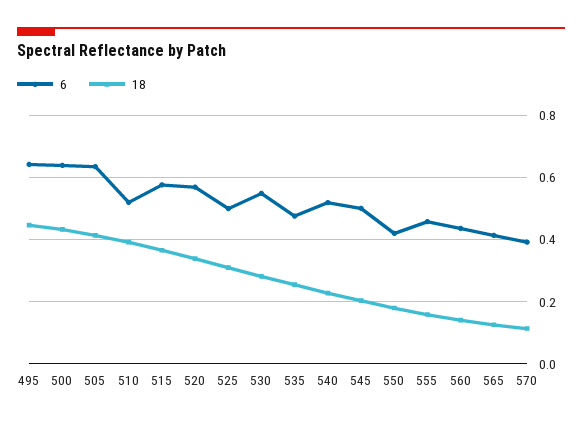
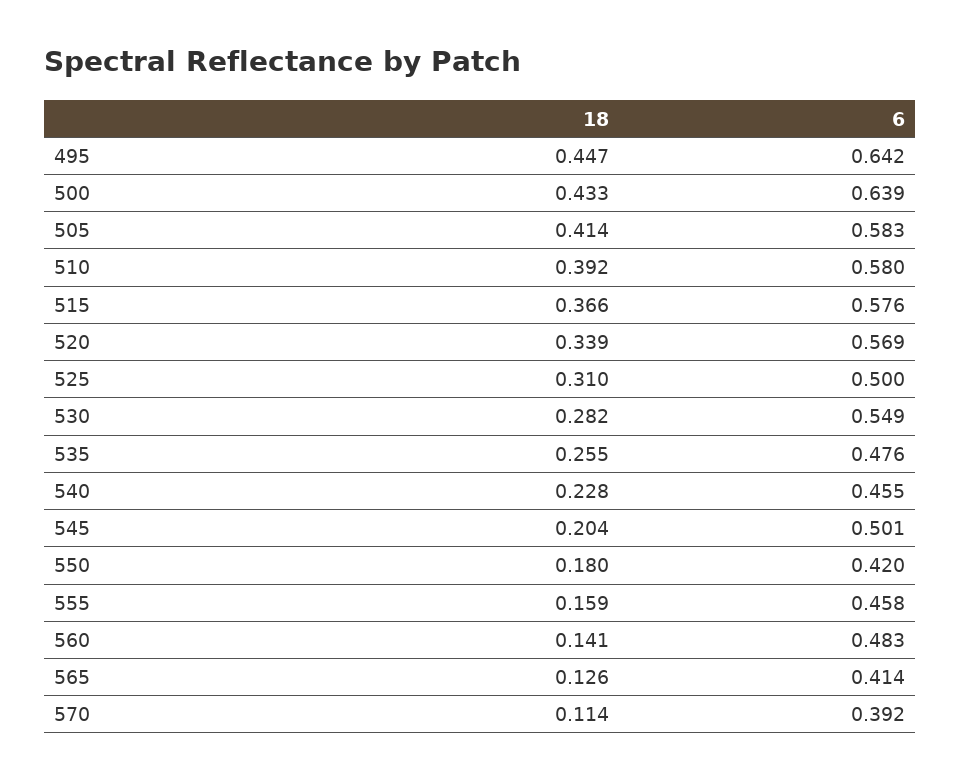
6, 505: 0.64 -> 0.583
6, 510: 0.52 -> 0.58
6, 540: 0.52 -> 0.455
6, 560: 0.44 -> 0.483

